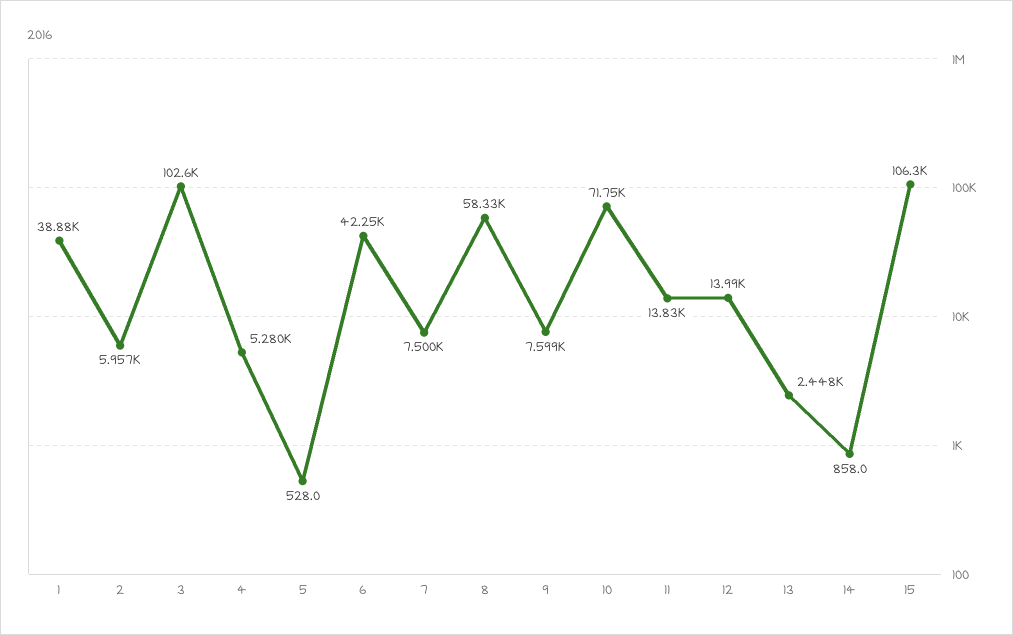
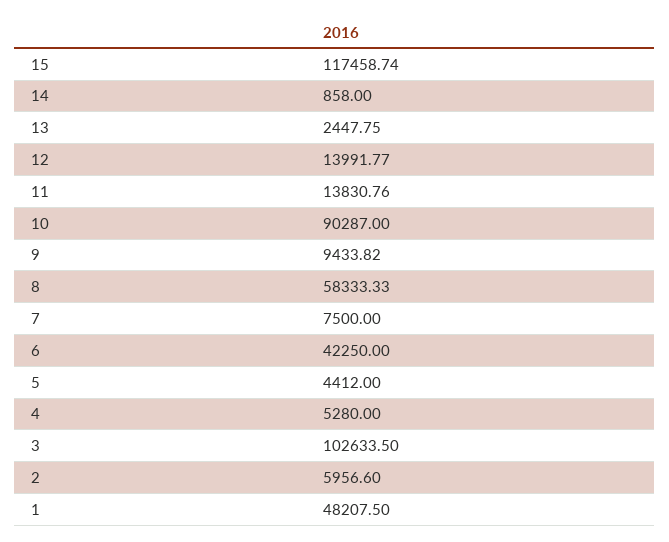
1: 38880 -> 48207.5
5: 528 -> 4412
9: 7599 -> 9433.82
10: 71750 -> 90287
15: 106300 -> 117458.74

